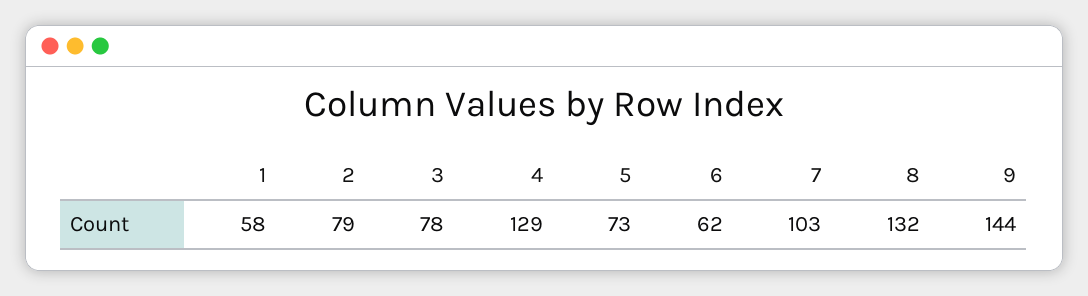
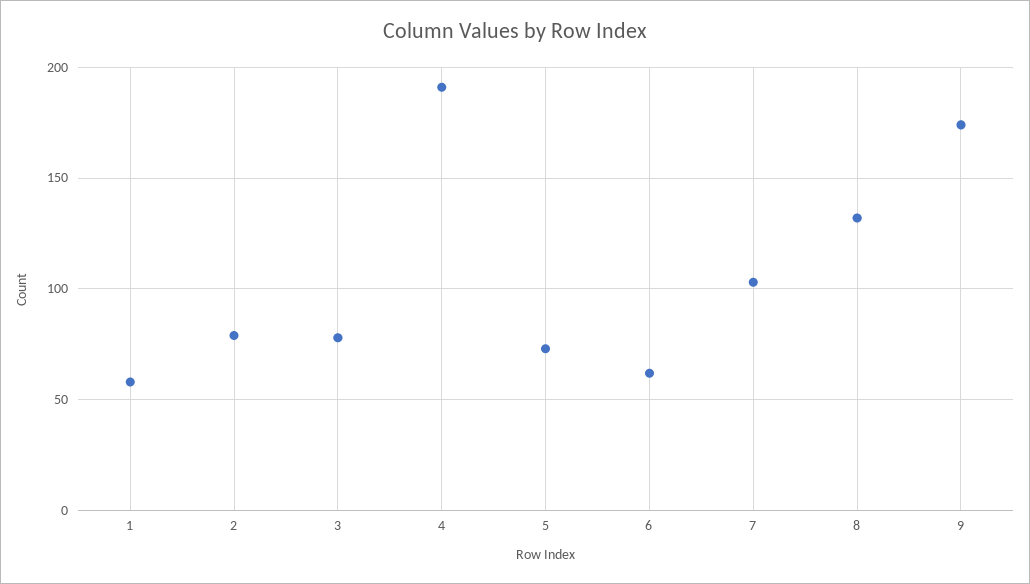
4: 129 -> 190
9: 144 -> 175

